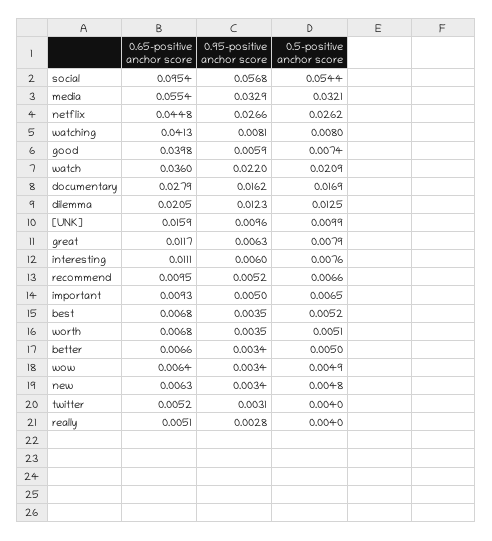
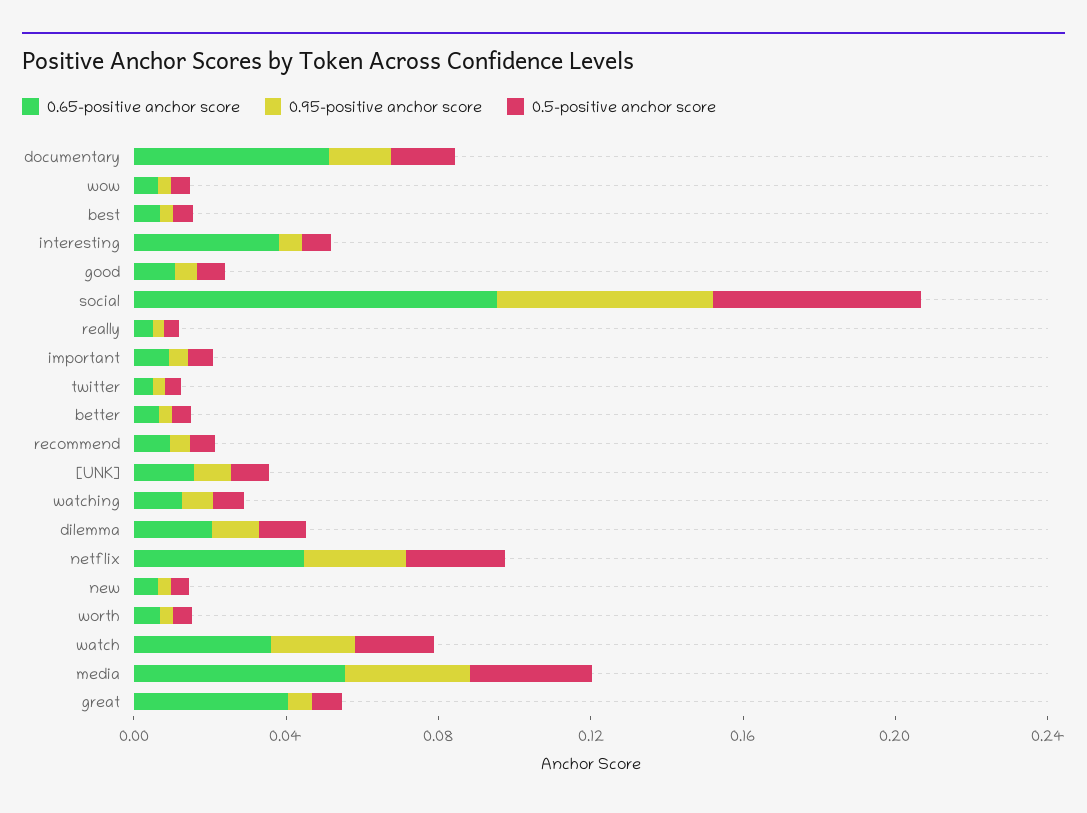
0.65-positive anchor score, watching: 0.0413 -> 0.01
0.65-positive anchor score, good: 0.0398 -> 0.01
0.65-positive anchor score, documentary: 0.0279 -> 0.05
0.65-positive anchor score, great: 0.0117 -> 0.04
0.65-positive anchor score, interesting: 0.0111 -> 0.04

